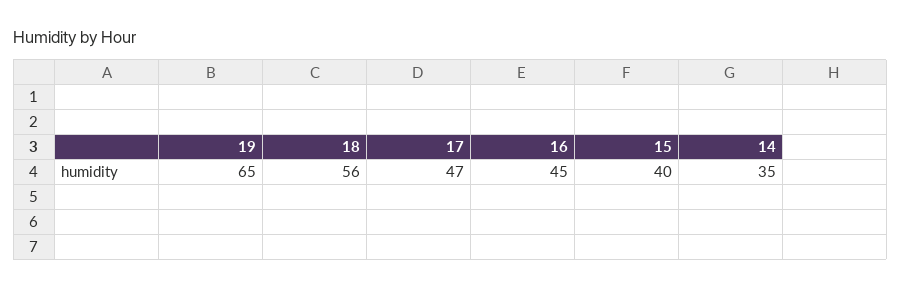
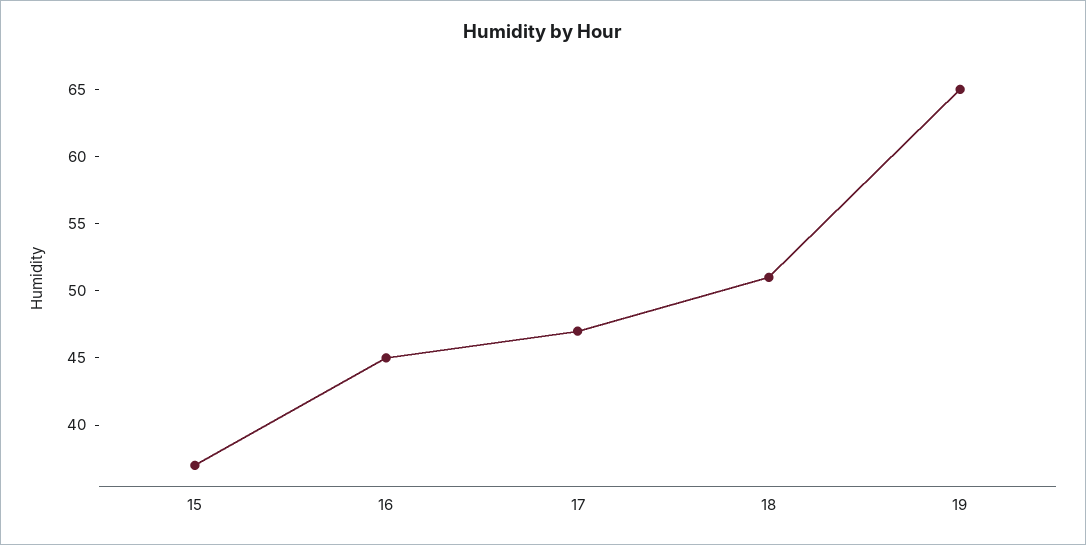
18: 56 -> 51
15: 40 -> 37
14: 35 -> none

